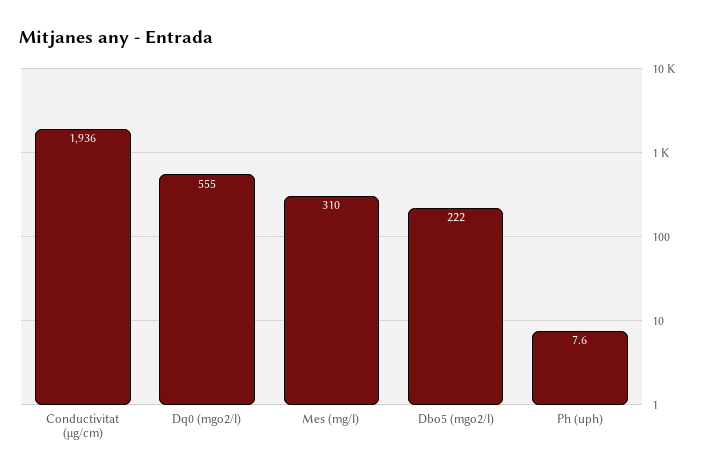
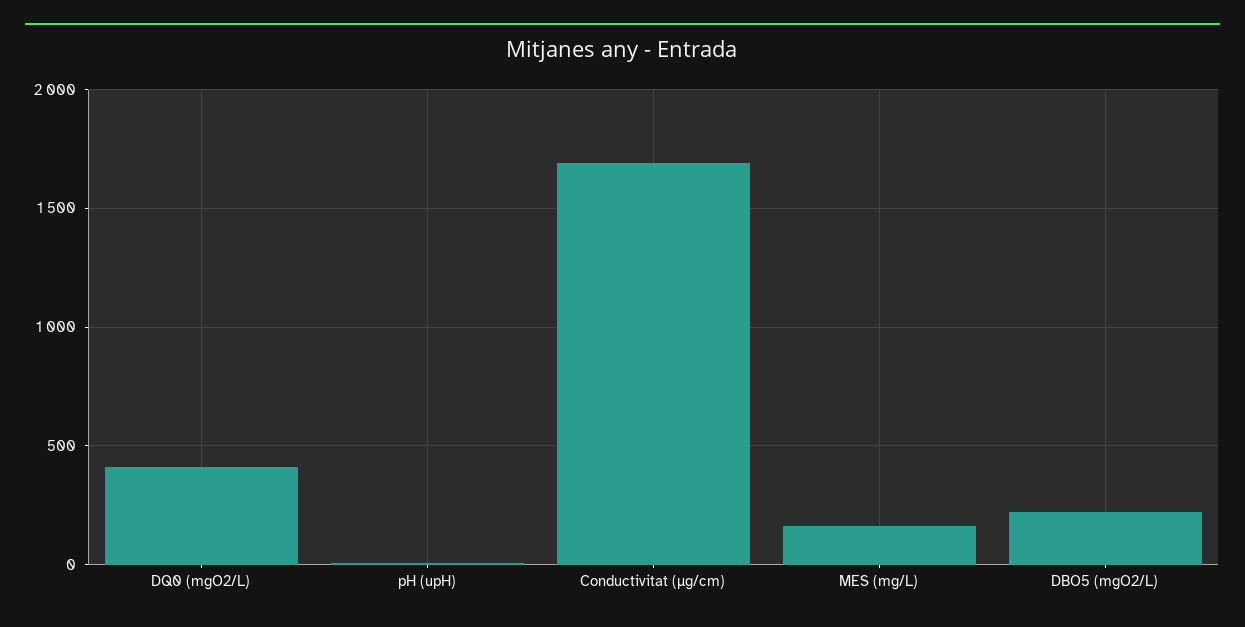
Conductivitat (µg/cm): 1936 -> 1700
Dq0 (mgo2/l): 555 -> 400
Mes (mg/l): 310 -> 150

